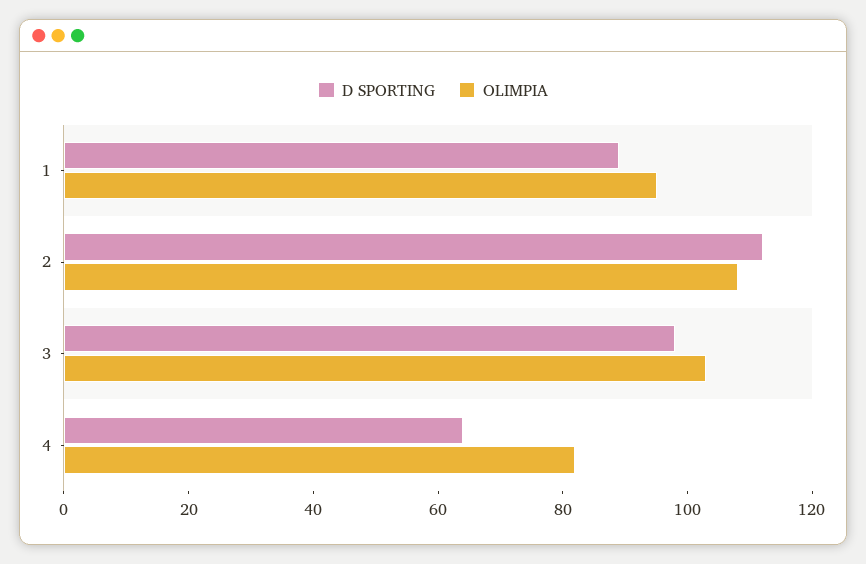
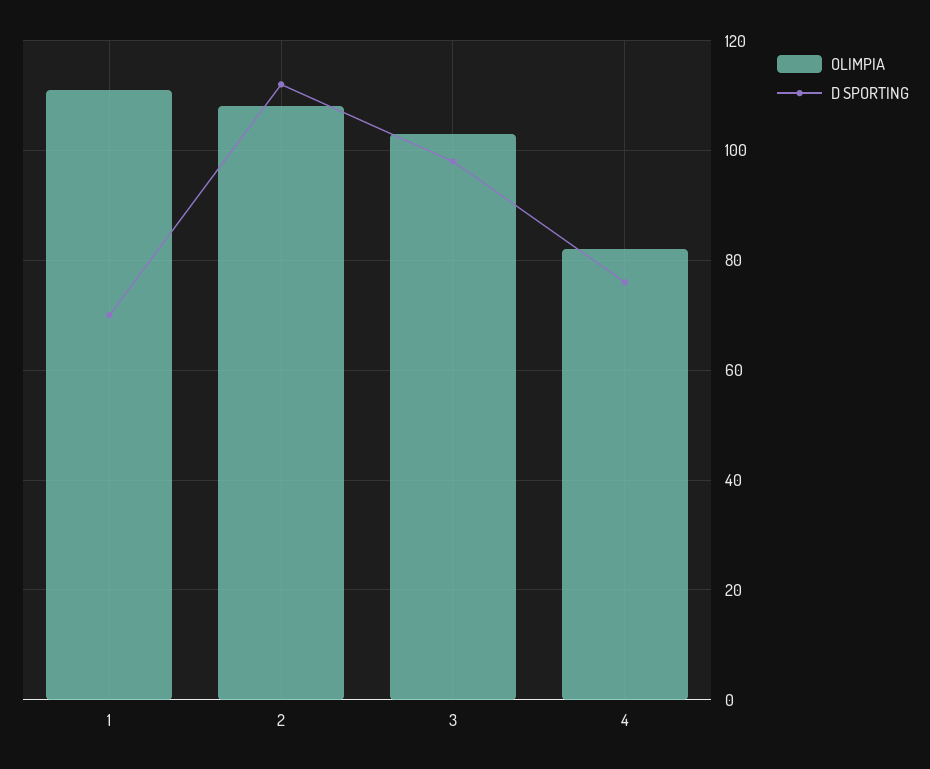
D SPORTING, 1: 90 -> 70
OLIMPIA, 1: 95 -> 110
D SPORTING, 4: 65 -> 75

